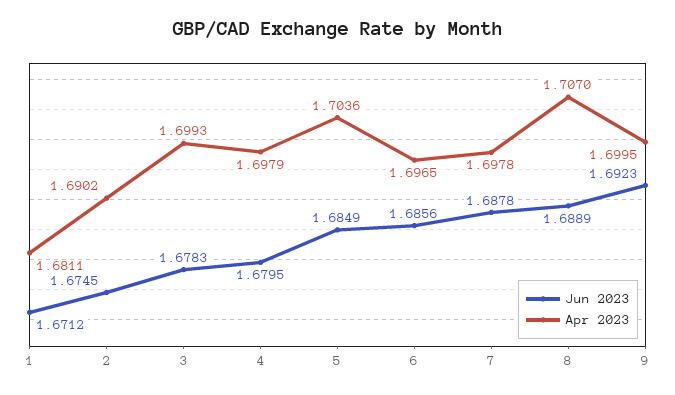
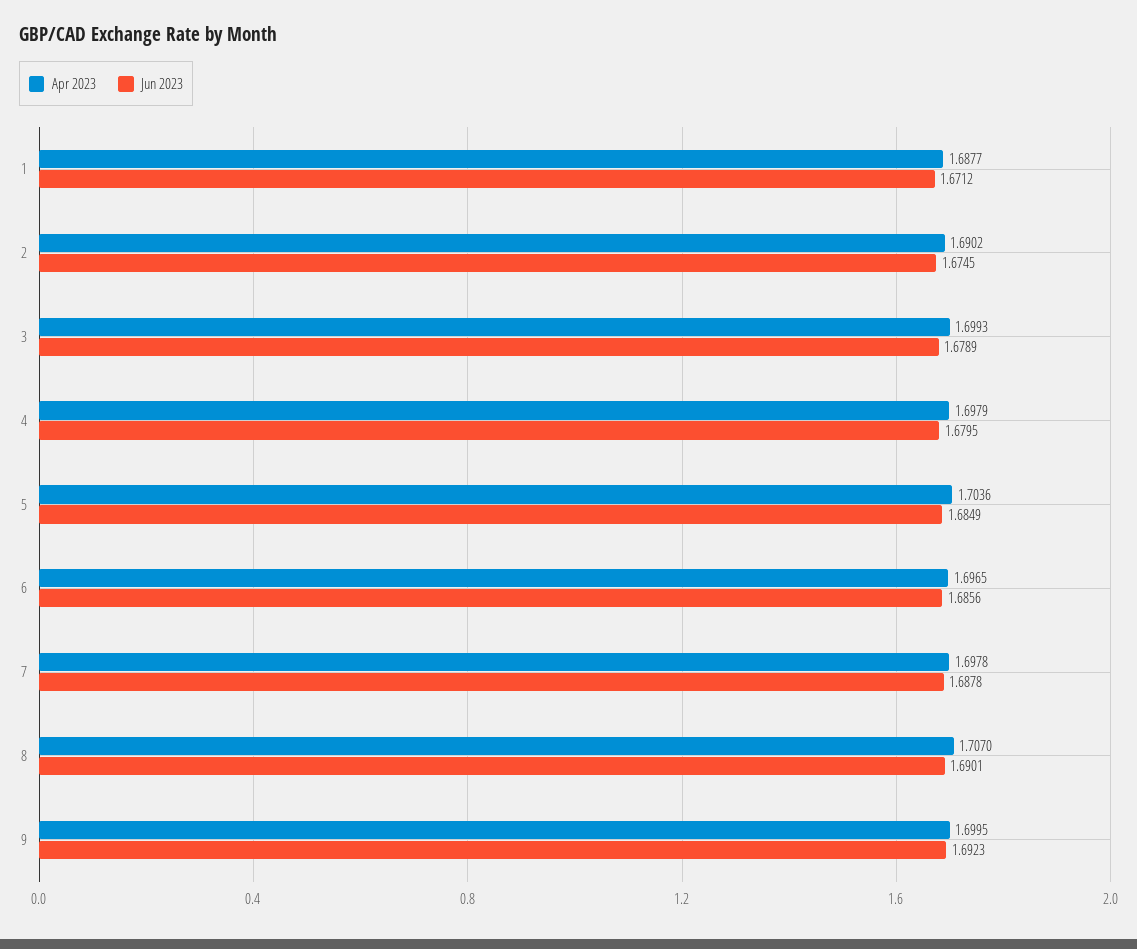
Apr 2023, 1: 1.6811 -> 1.6877
Jun 2023, 3: 1.6783 -> 1.6789
Jun 2023, 8: 1.6889 -> 1.6901

